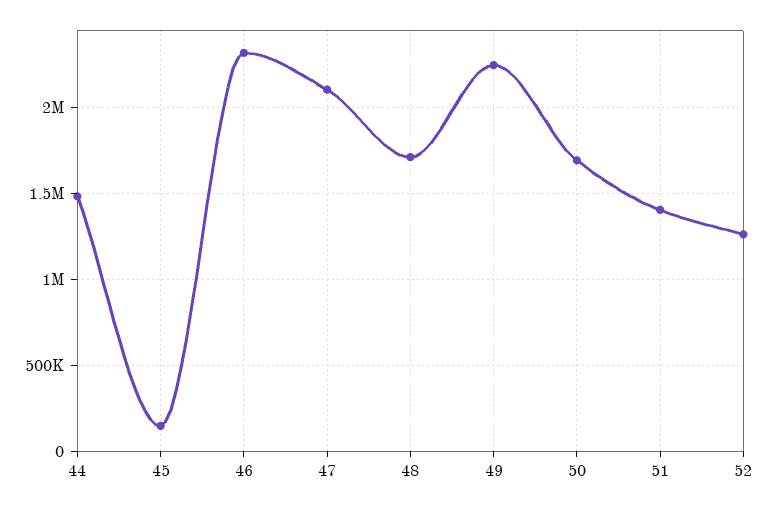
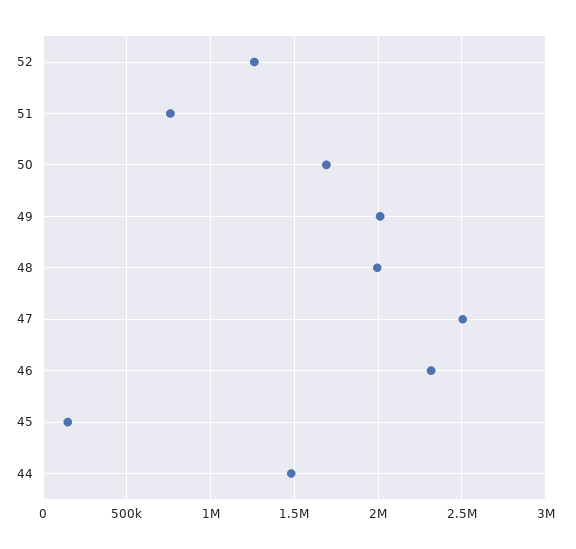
47: 2100000 -> 2500000
48: 1700000 -> 2000000
49: 2250000 -> 2000000
51: 1400000 -> 750000

